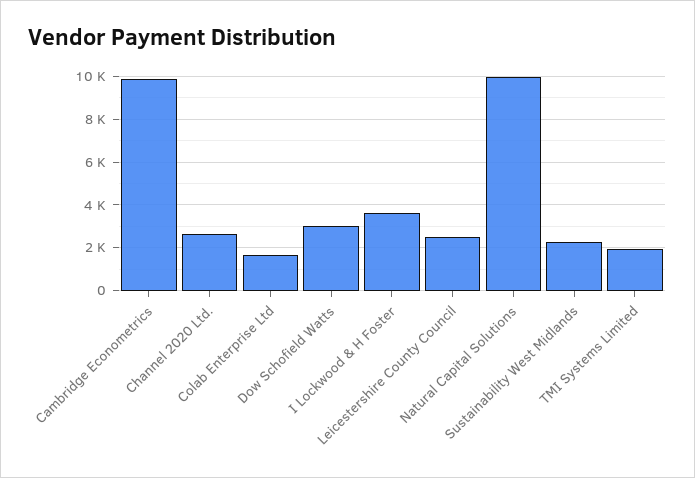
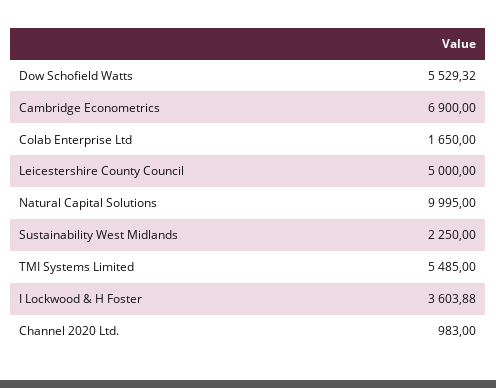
Cambridge Econometrics: 10000 -> 6900
Channel 2020 Ltd.: 2500 -> 983
Dow Schofield Watts: 3000 -> 5529.32
Leicestershire County Council: 2500 -> 5000
TMI Systems Limited: 2000 -> 5485

